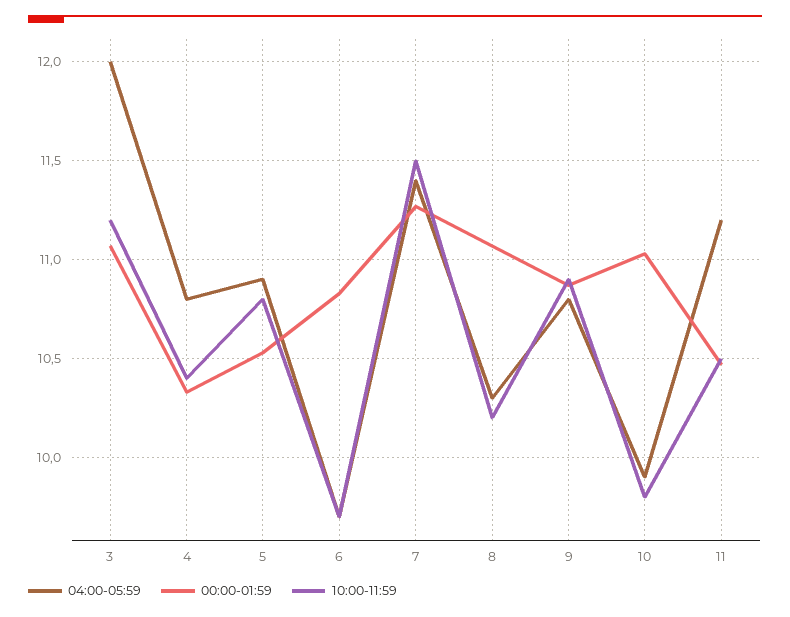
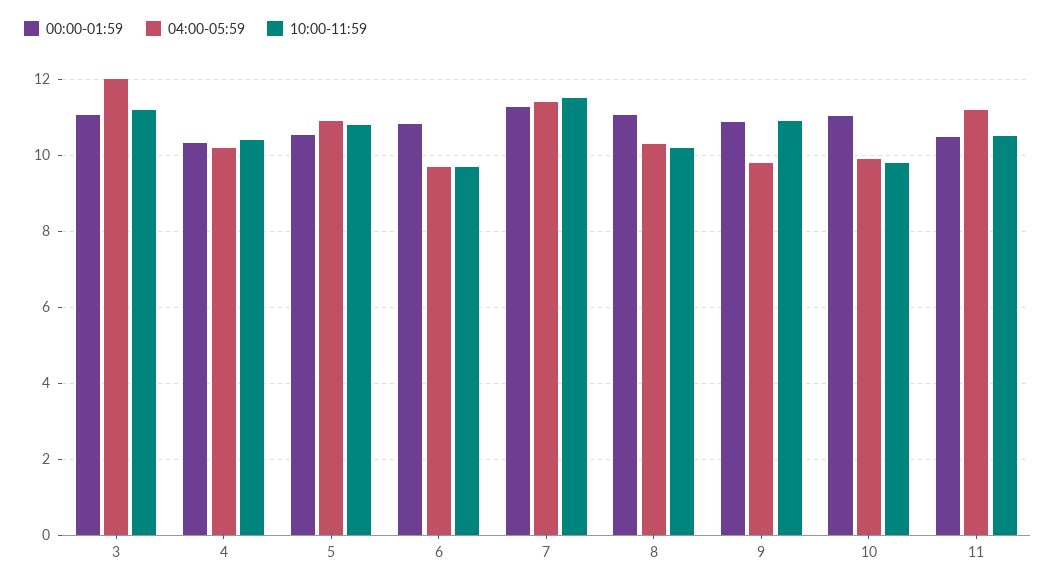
04:00-05:59, 4: 10.8 -> 10.2
04:00-05:59, 9: 10.8 -> 9.8

